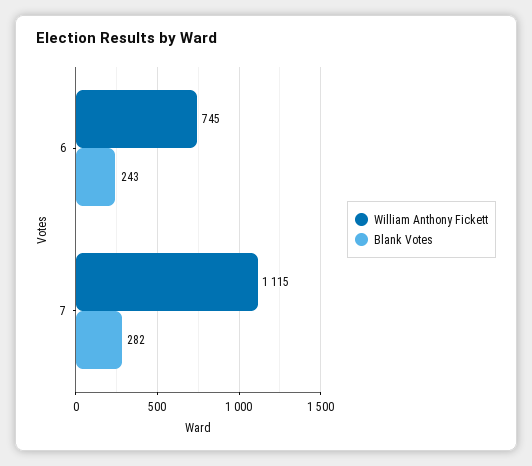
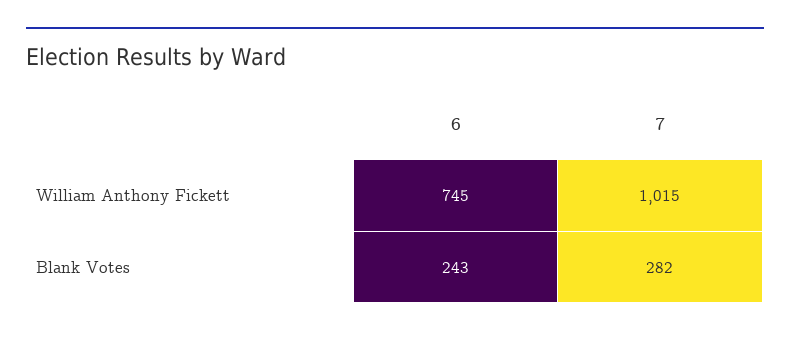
William Anthony Fickett, 7: 1115 -> 1015

